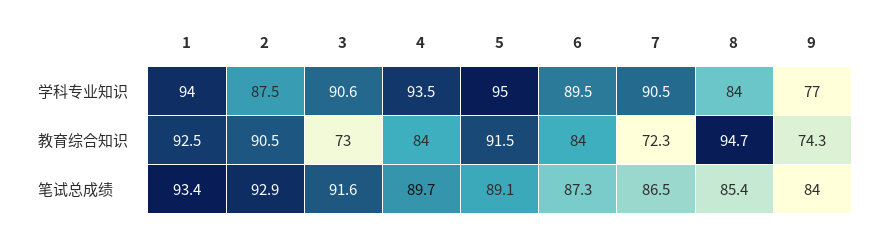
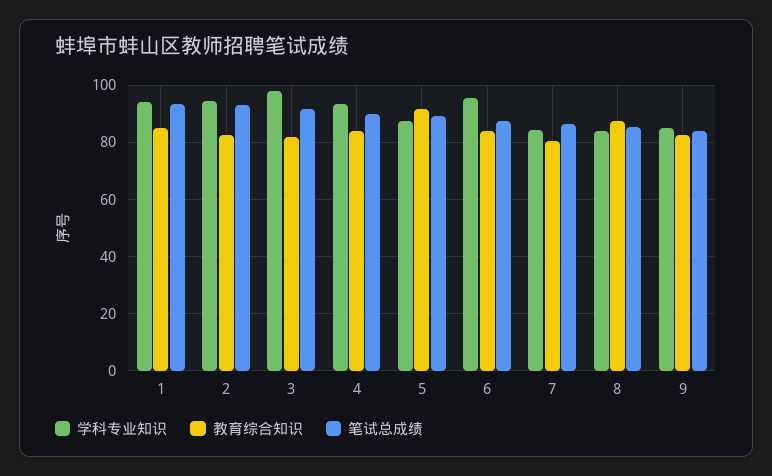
学科专业知识, 2: 87.5 -> 95
学科专业知识, 3: 90.6 -> 97.5
学科专业知识, 5: 95 -> 87.5
学科专业知识, 6: 89.5 -> 95
学科专业知识, 7: 90.5 -> 85
学科专业知识, 9: 77 -> 85
教育综合知识, 1: 92.5 -> 85
教育综合知识, 2: 90.5 -> 82.5
教育综合知识, 3: 73 -> 82.5
教育综合知识, 7: 72.3 -> 80
教育综合知识, 8: 94.7 -> 87.5
教育综合知识, 9: 74.3 -> 82.5

